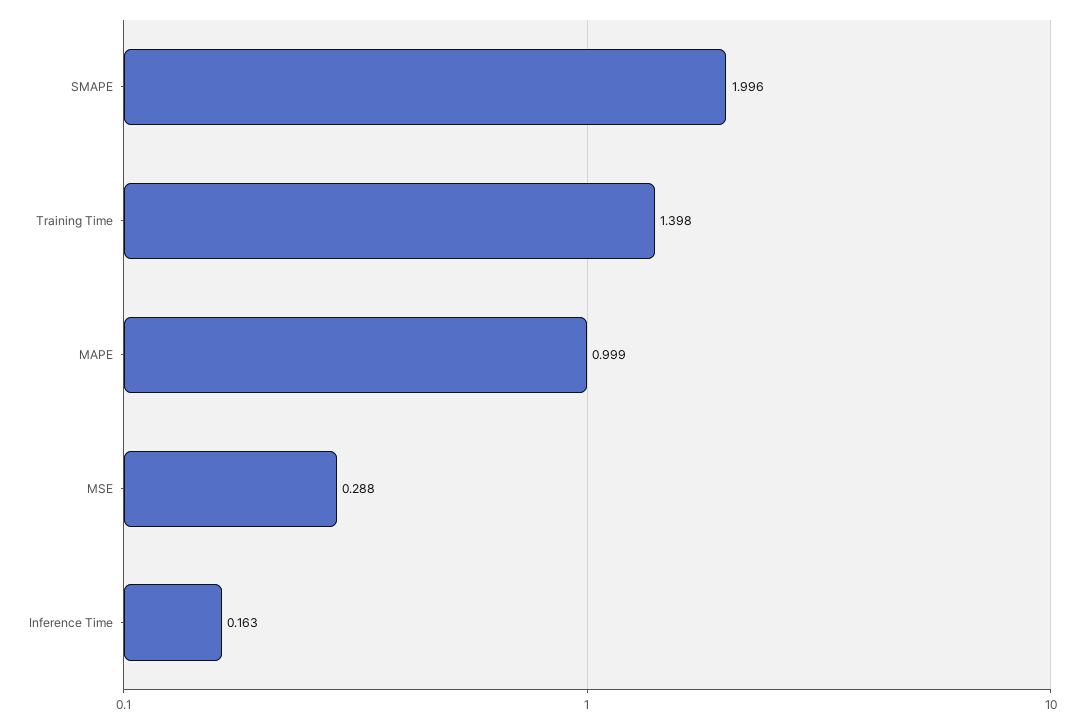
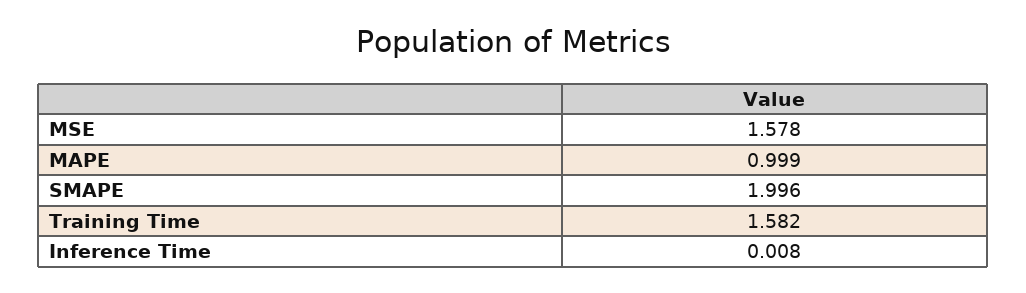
Training Time: 1.398 -> 1.582
MSE: 0.288 -> 1.578
Inference Time: 0.163 -> 0.008

